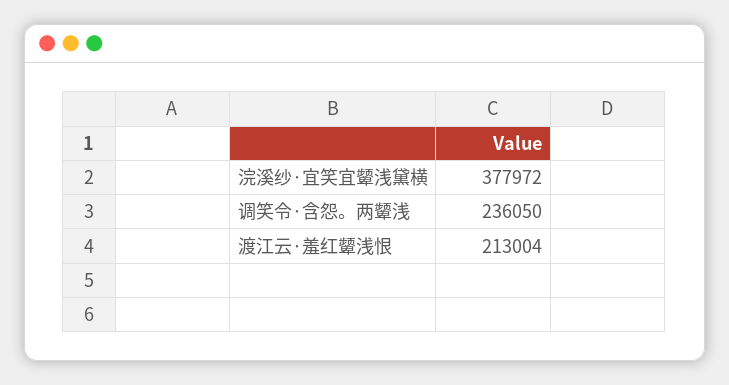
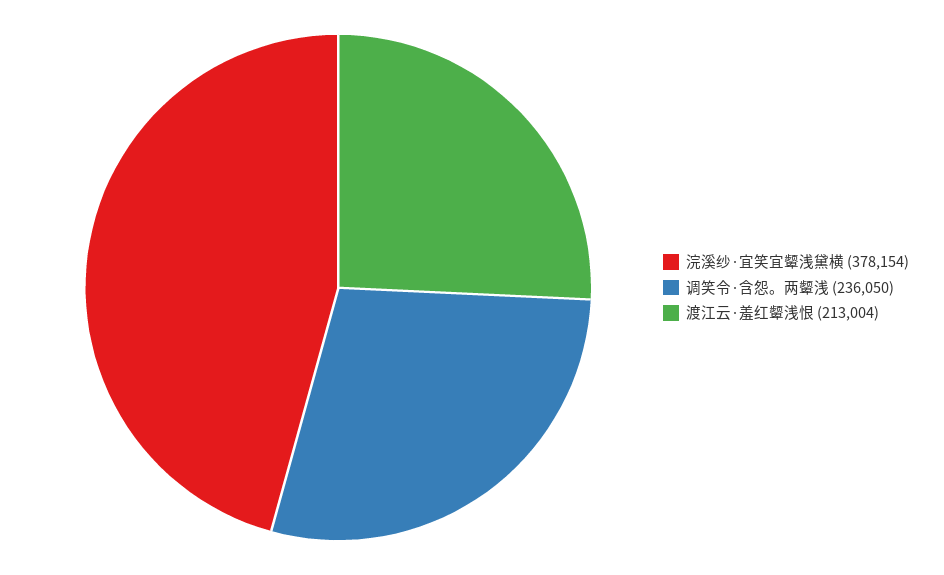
浣溪纱·宜笑宜颦浅黛横: 377972 -> 378154

